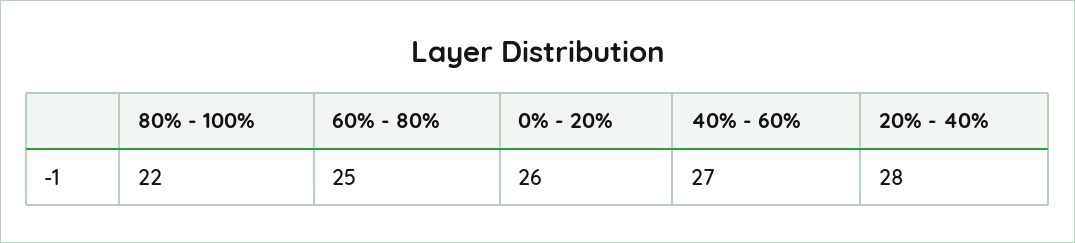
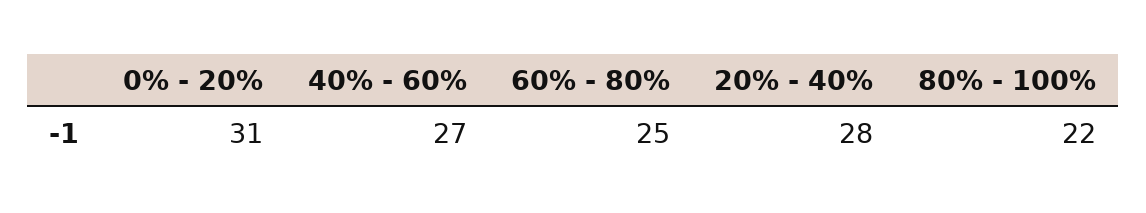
0% - 20%: 26 -> 31

